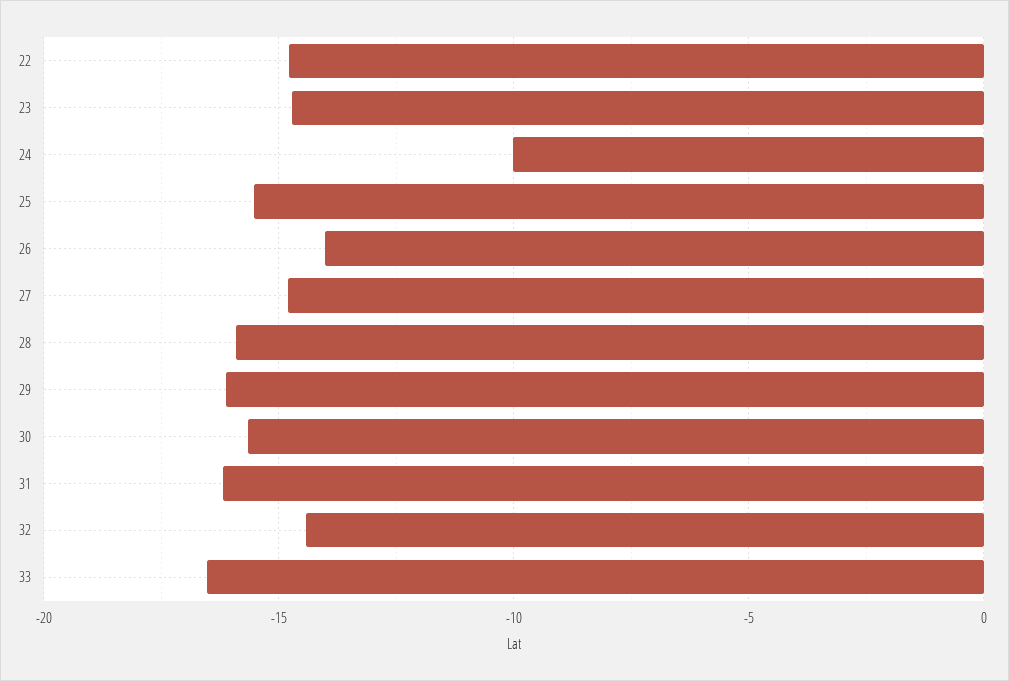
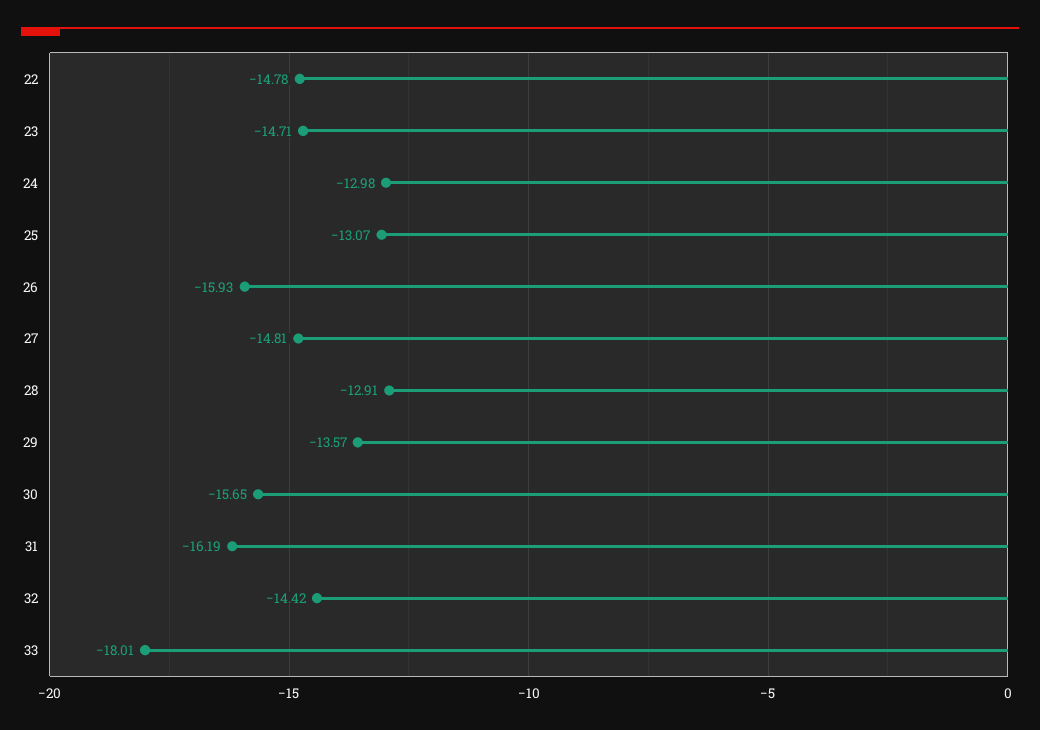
24: -10 -> -12.98
25: -15.5 -> -13.07
26: -14 -> -15.93
28: -16 -> -12.91
29: -16 -> -13.57
33: -16.5 -> -18.01

